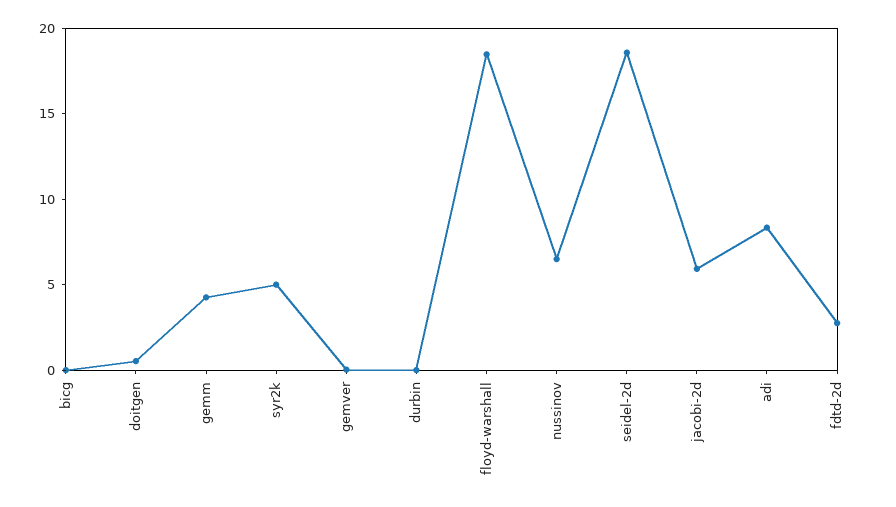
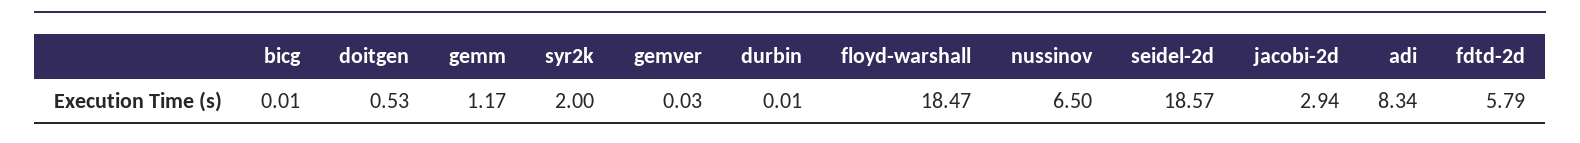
gemm: 4 -> 1.17
syr2k: 5 -> 2
jacobi-2d: 6 -> 2.94
fdtd-2d: 3 -> 5.79

